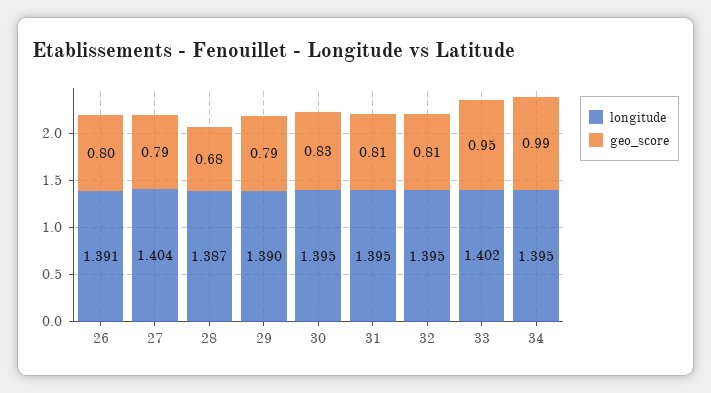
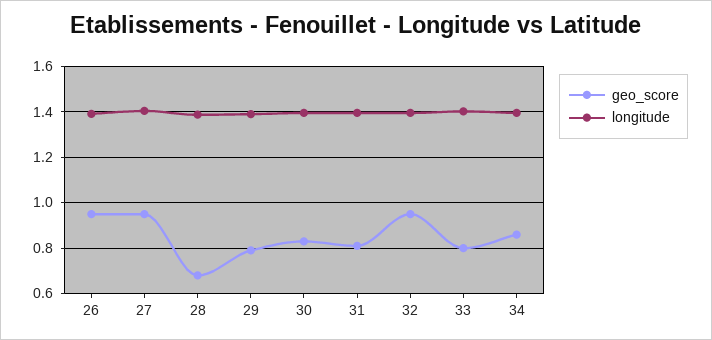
geo_score, 26: 0.8 -> 0.95
geo_score, 27: 0.79 -> 0.95
geo_score, 32: 0.81 -> 0.95
geo_score, 33: 0.95 -> 0.8
geo_score, 34: 0.99 -> 0.85

